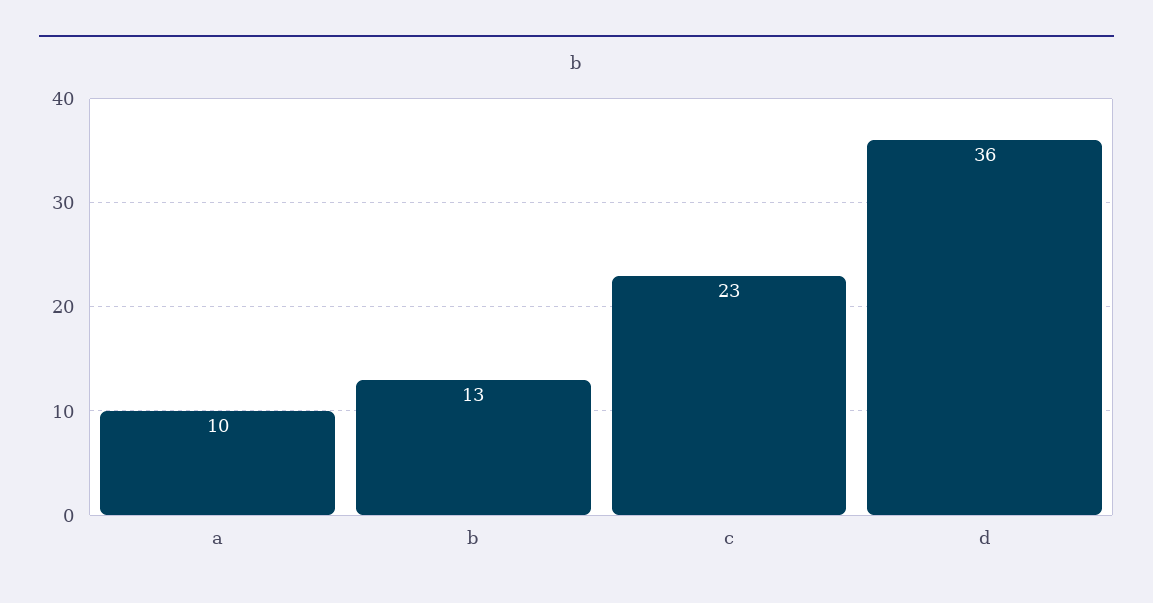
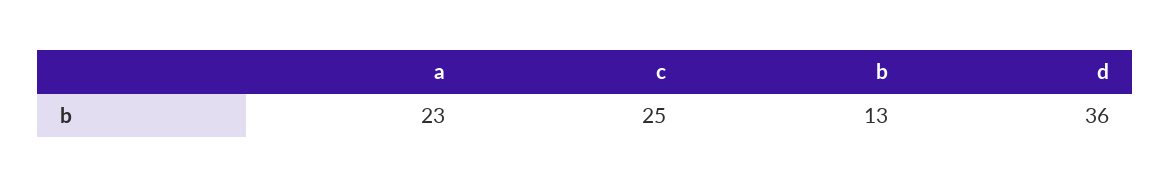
a: 10 -> 23
c: 23 -> 25

